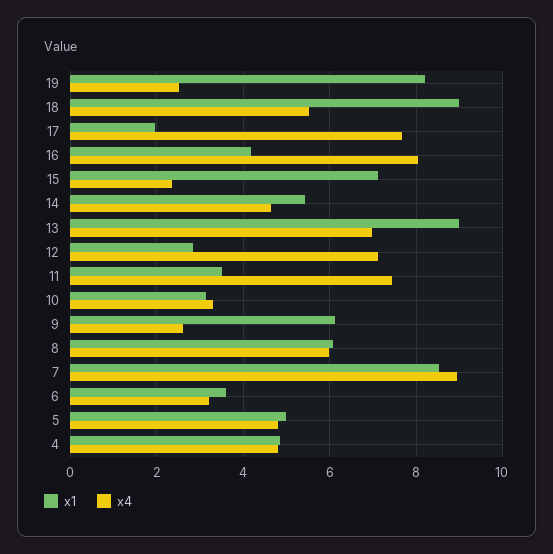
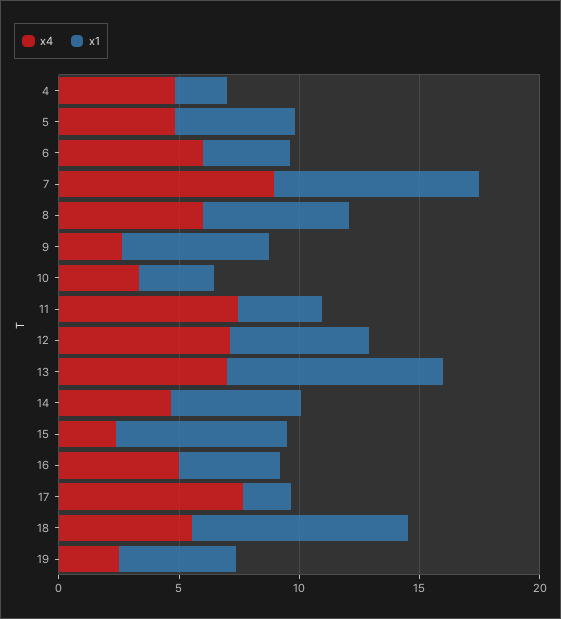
x1, 19: 8.2 -> 5
x4, 16: 8 -> 5
x1, 12: 2.8 -> 6
x4, 6: 3.2 -> 6
x1, 4: 4.8 -> 2

